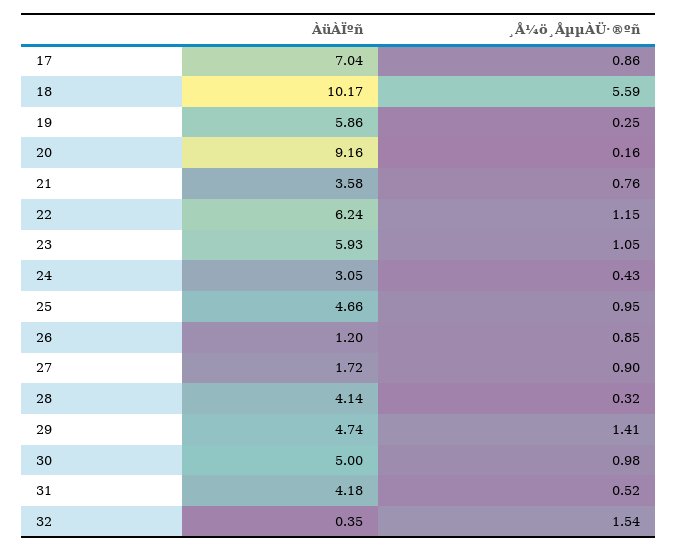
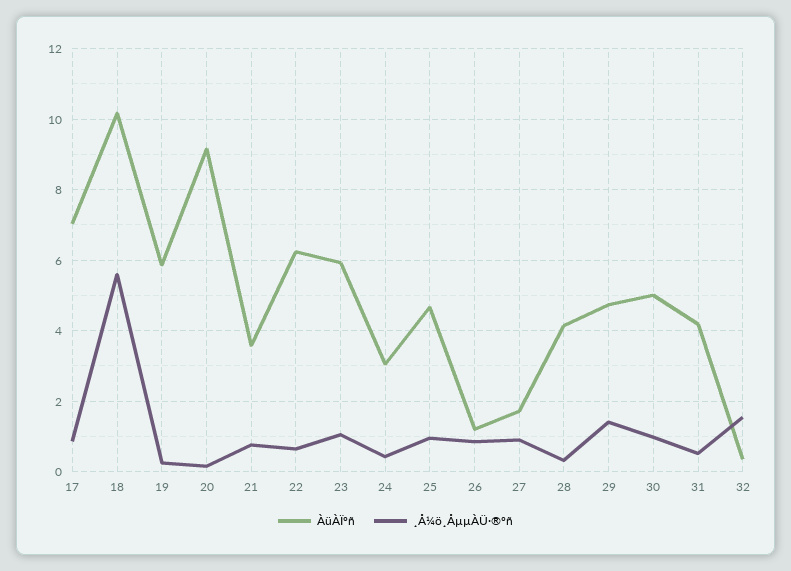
¸Å¼ö¸ÅµµÀÜ·®ºñ, 22: 1.15 -> 0.6

